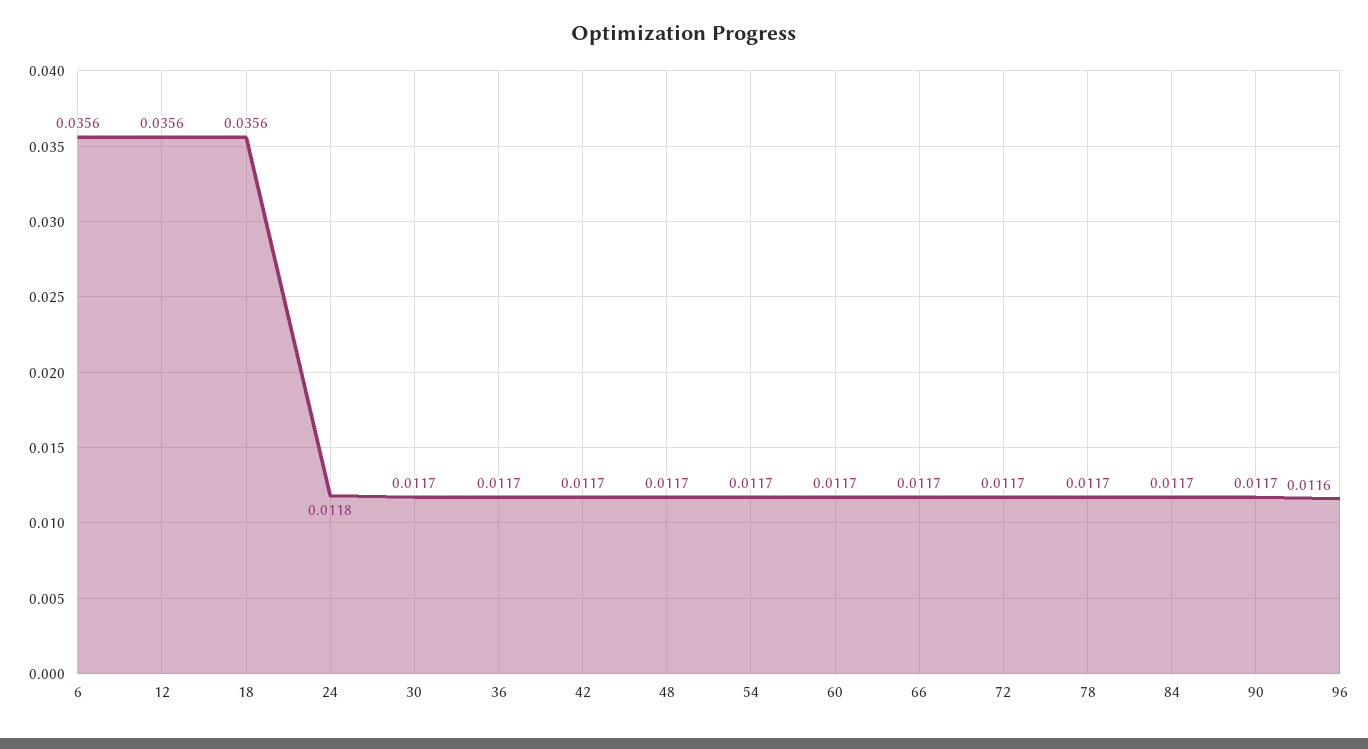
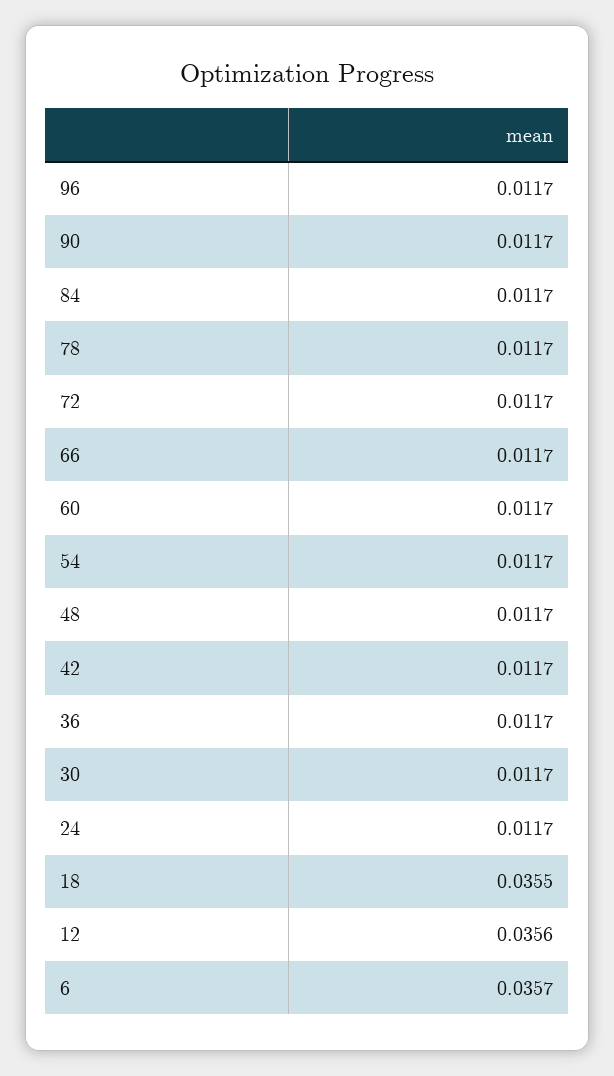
6: 0.0356 -> 0.0357
18: 0.0356 -> 0.0355
24: 0.0118 -> 0.0117
96: 0.0116 -> 0.0117

